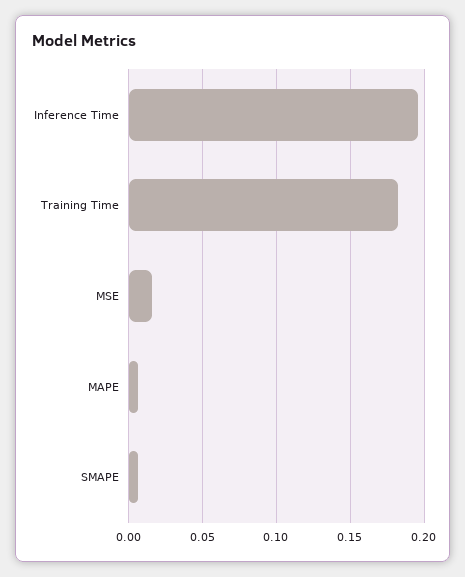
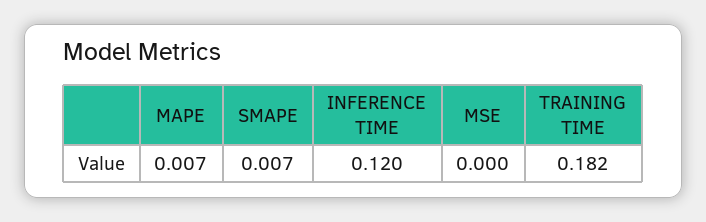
Inference Time: 0.195 -> 0.12
MSE: 0.015 -> 0

